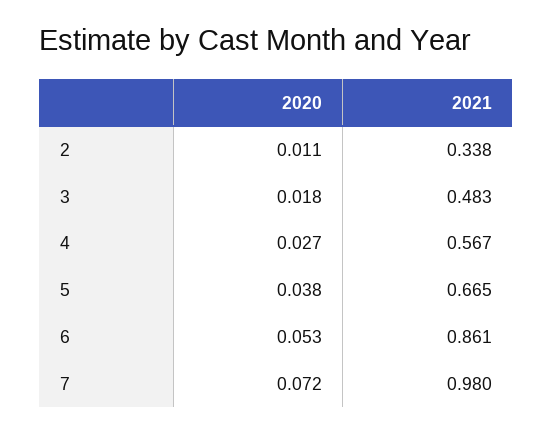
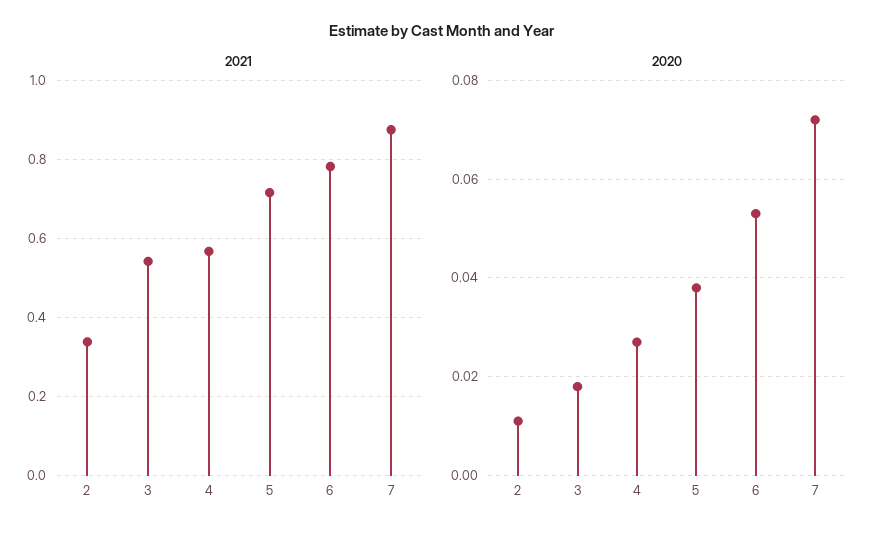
2021, 3: 0.483 -> 0.54
2021, 5: 0.665 -> 0.72
2021, 6: 0.861 -> 0.78
2021, 7: 0.98 -> 0.88

